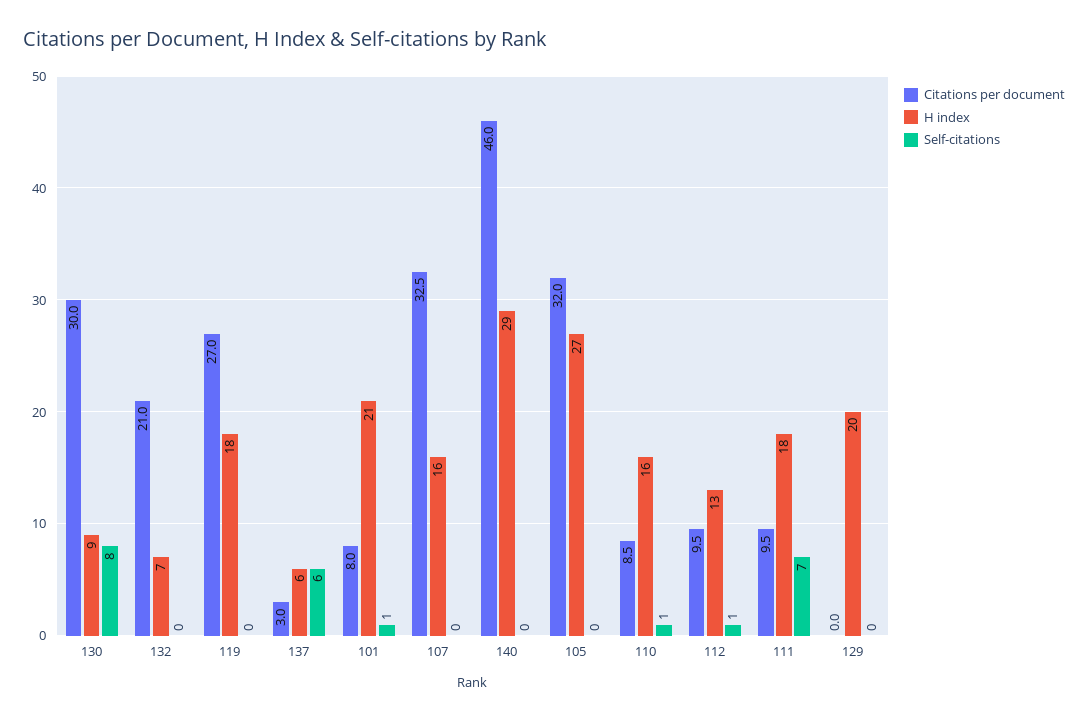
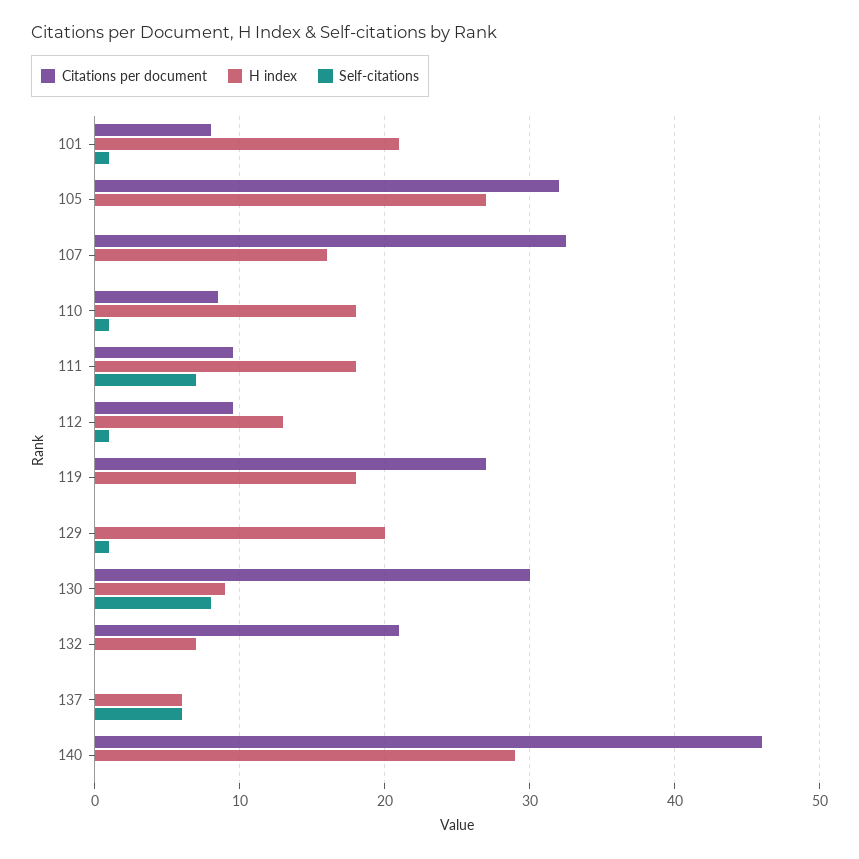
Citations per document, 137: 3 -> 0
H index, 110: 16 -> 18
Self-citations, 129: 0 -> 1

